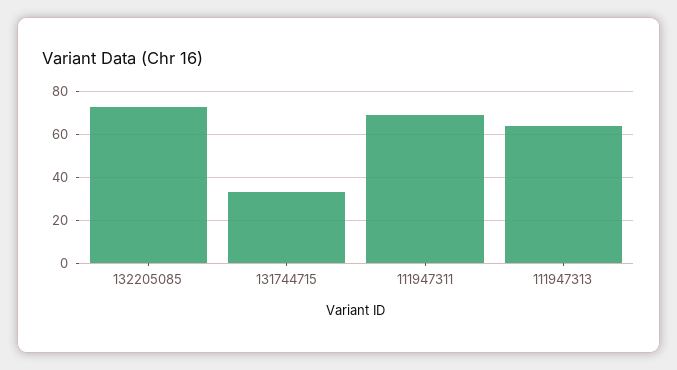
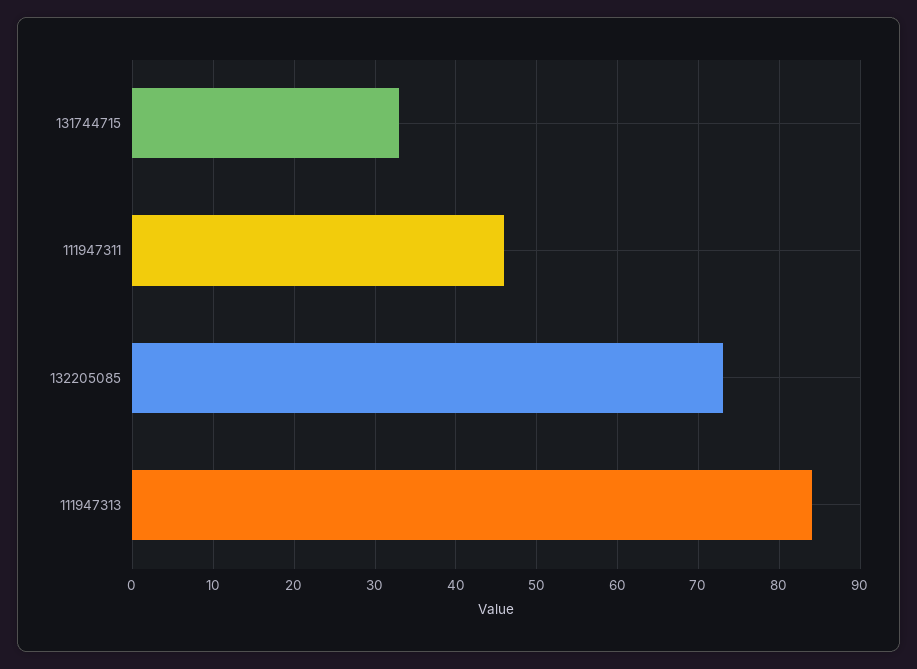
111947311: 70 -> 46
111947313: 65 -> 84

